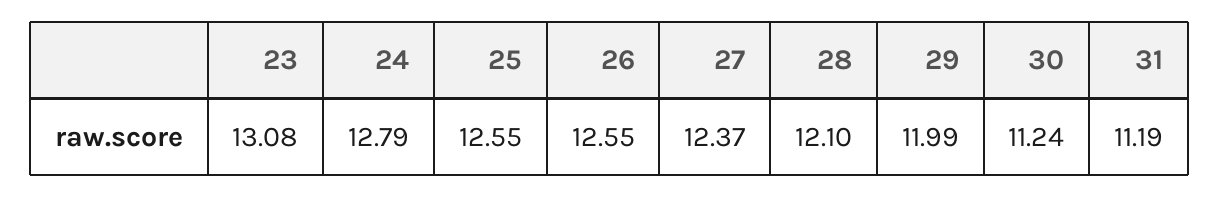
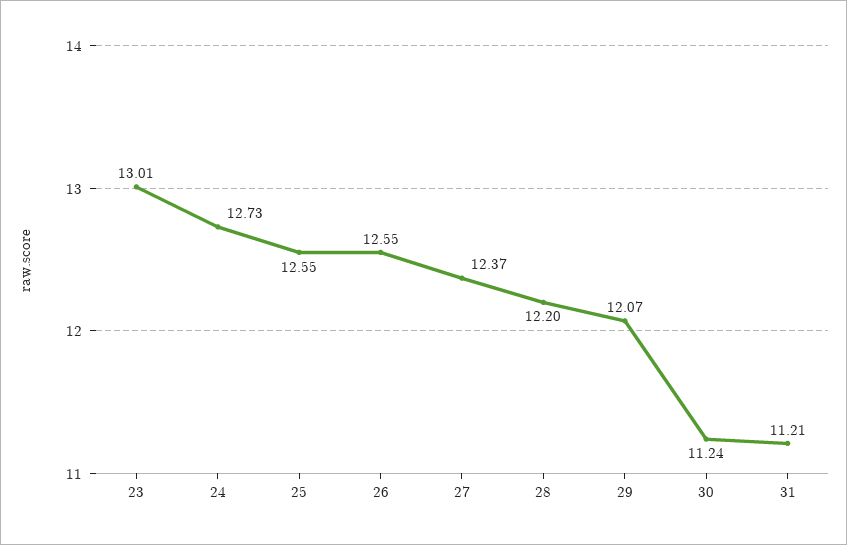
23: 13.08 -> 13.01
24: 12.79 -> 12.73
28: 12.1 -> 12.2
29: 11.99 -> 12.07
31: 11.19 -> 11.21

